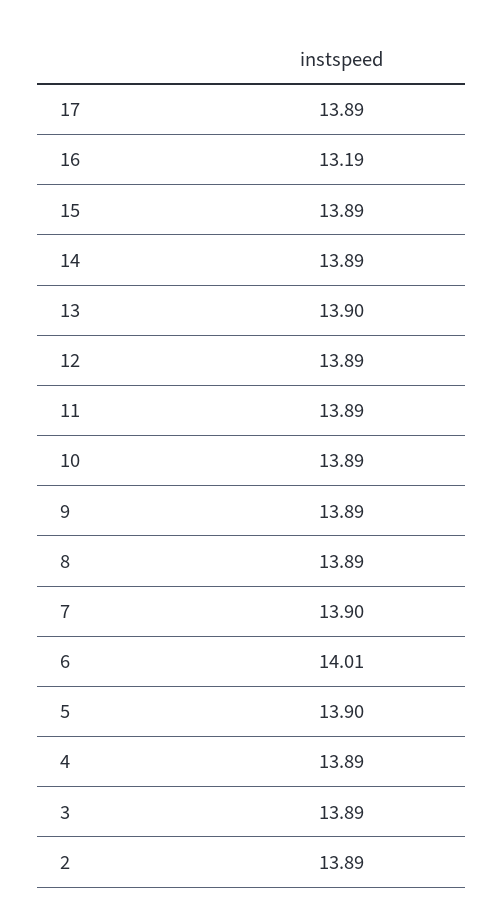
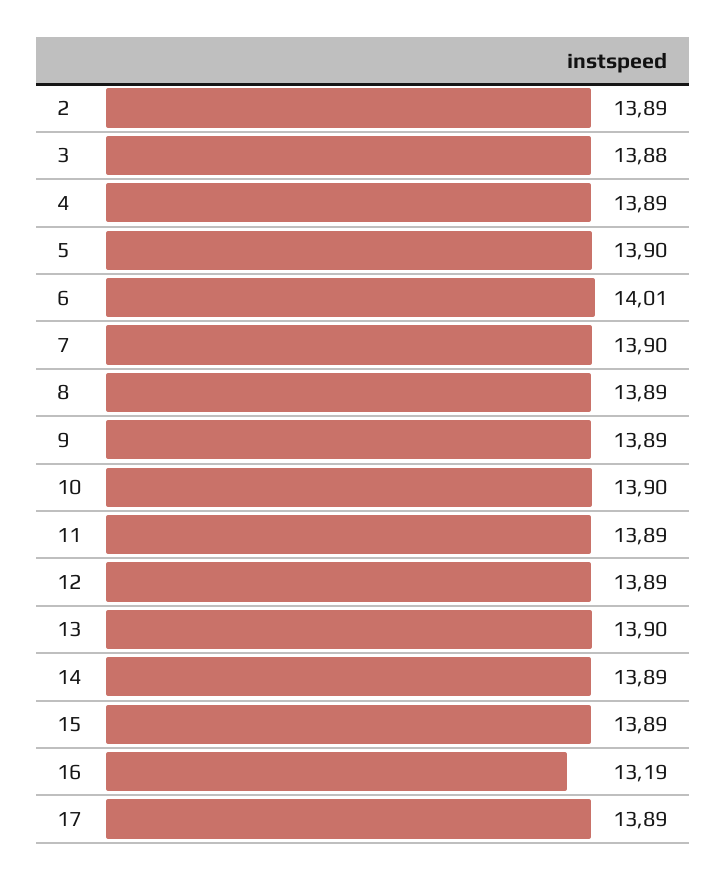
10: 13.89 -> 13.9
3: 13.89 -> 13.88

